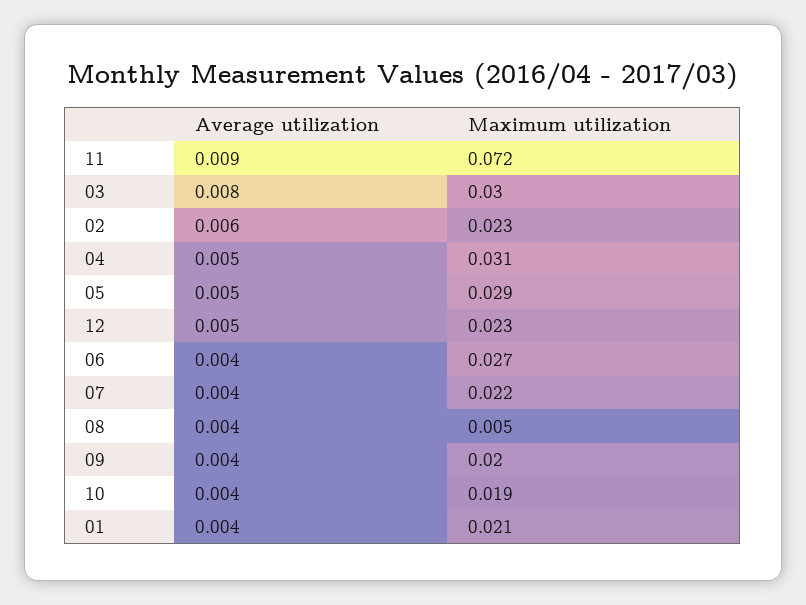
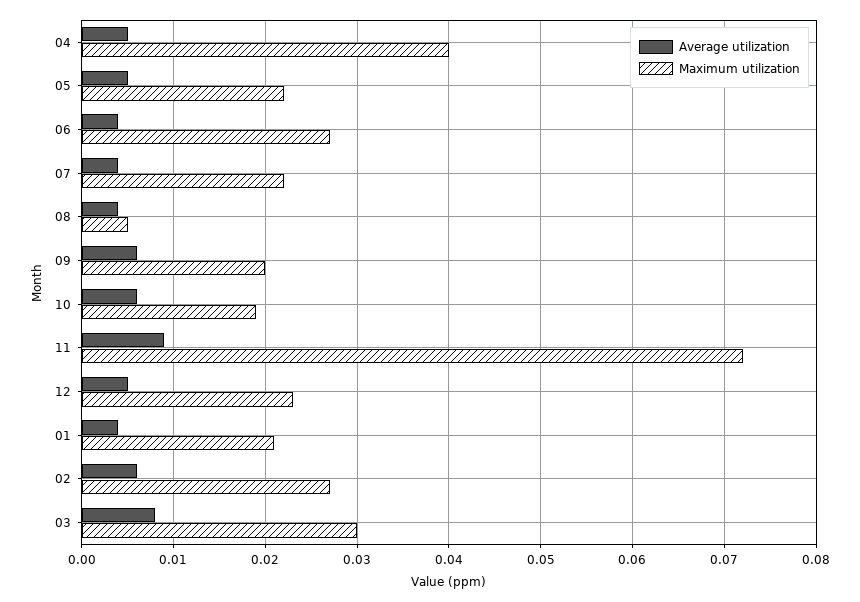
Maximum utilization, 02: 0.023 -> 0.027
Maximum utilization, 04: 0.031 -> 0.04
Maximum utilization, 05: 0.029 -> 0.022
Average utilization, 09: 0.004 -> 0.006
Average utilization, 10: 0.004 -> 0.006

